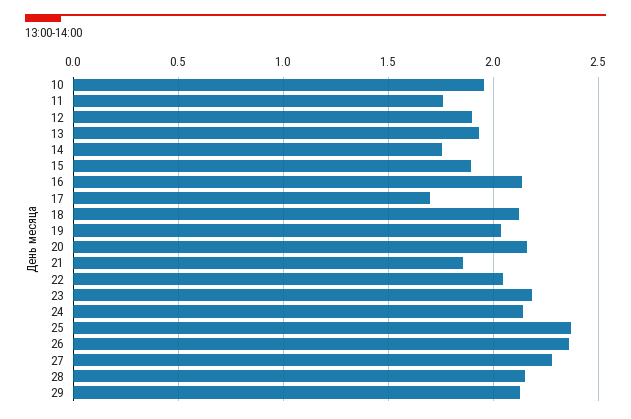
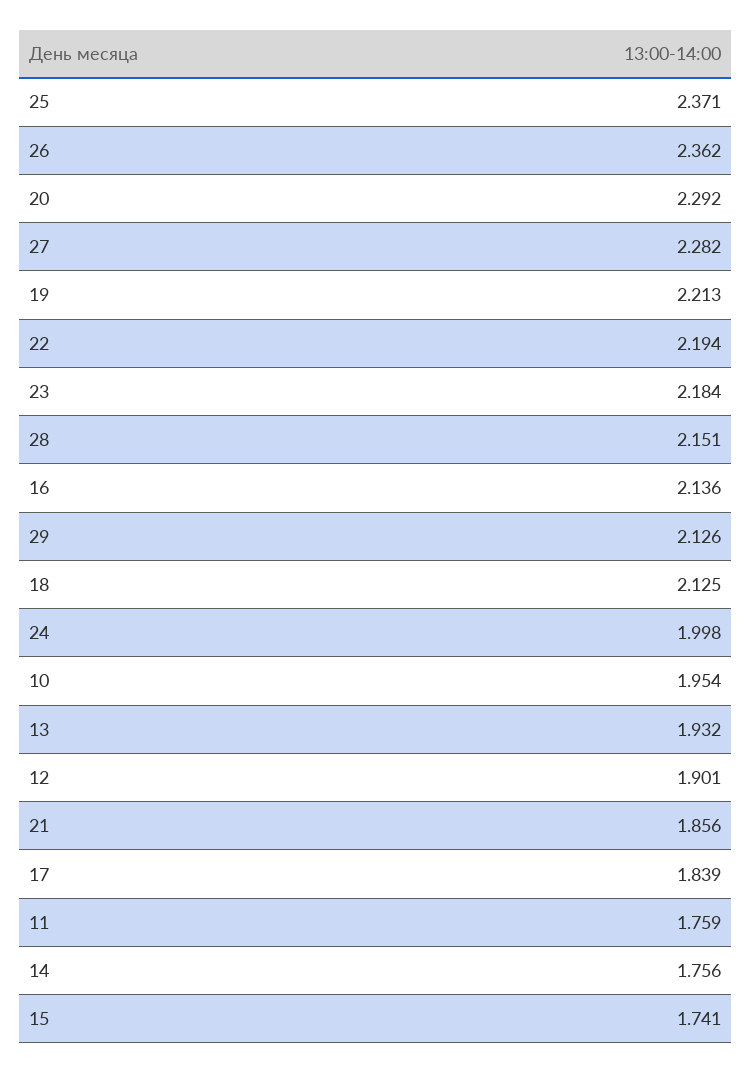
15: 1.9 -> 1.741
17: 1.7 -> 1.839
19: 2.05 -> 2.213
20: 2.15 -> 2.292
22: 2.05 -> 2.194
24: 2.15 -> 1.998

